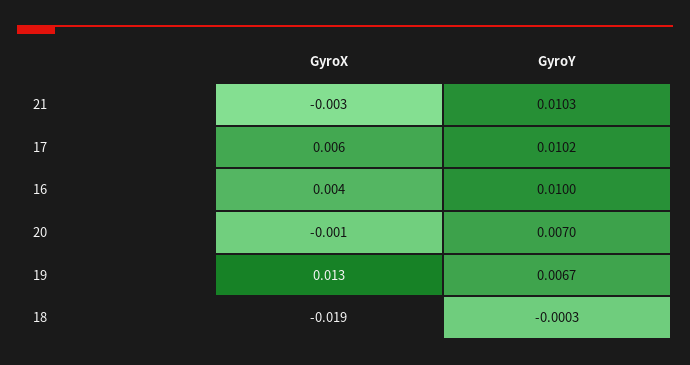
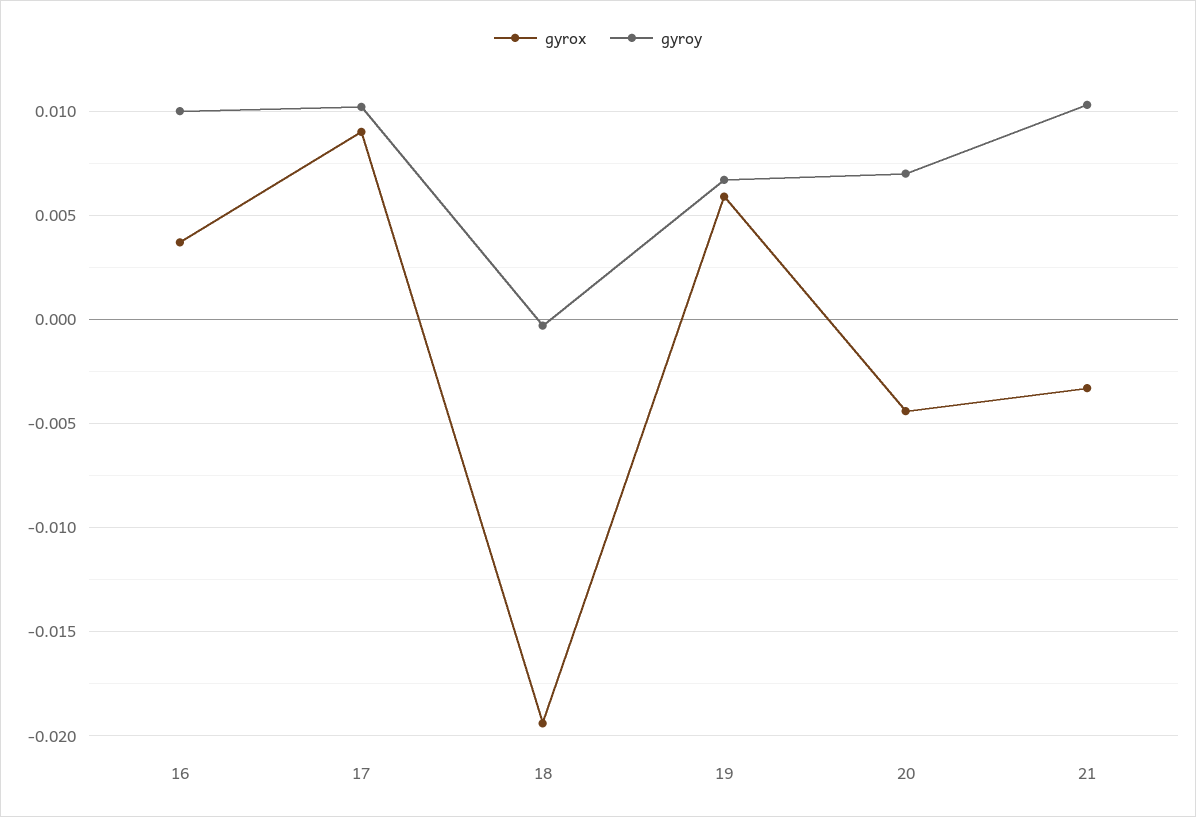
GyroX, 17: 0.006 -> 0.009
GyroX, 20: -0.001 -> -0.0045
GyroX, 19: 0.013 -> 0.006

